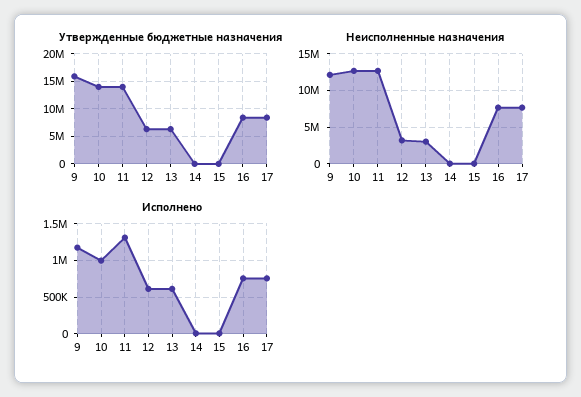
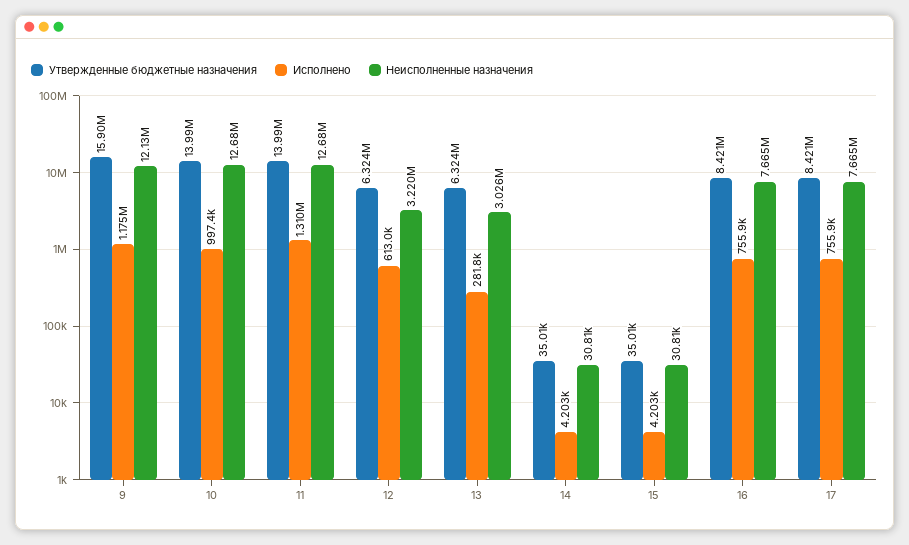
Исполнено, 13: 600000 -> 281800

